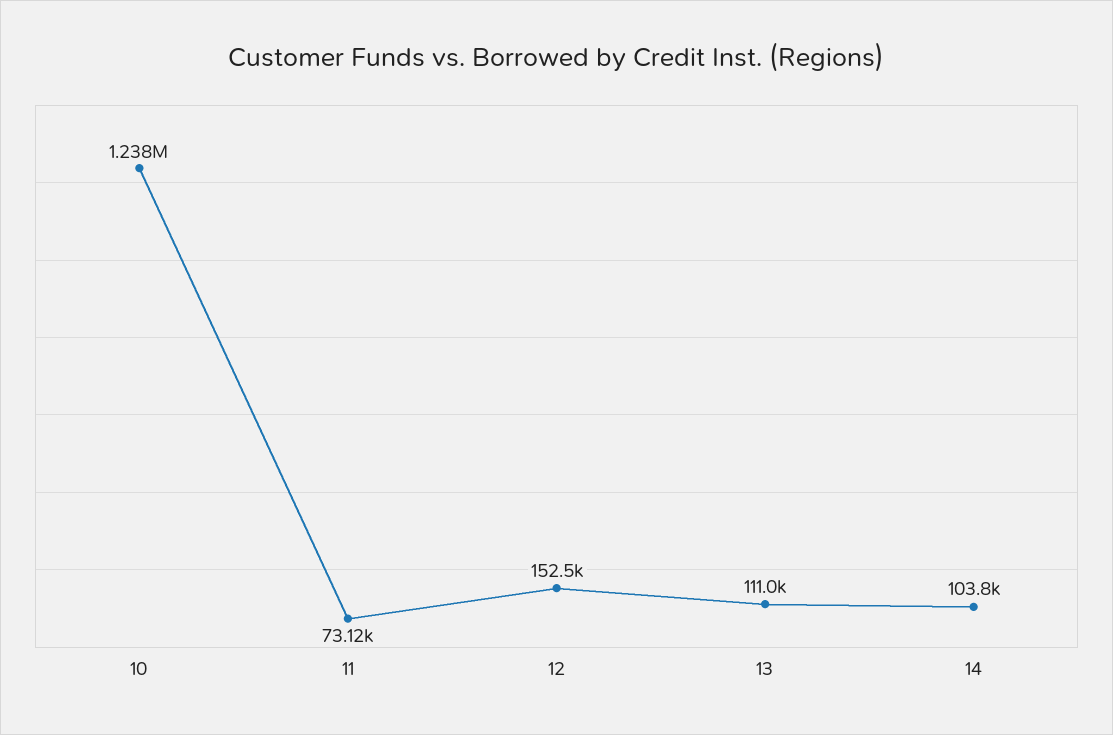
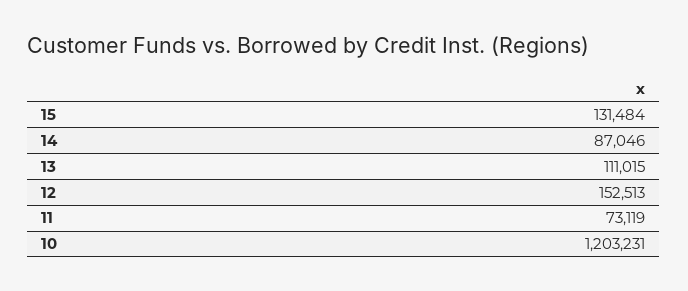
10: 1238000 -> 1203231
14: 103800 -> 87046
15: none -> 131484

